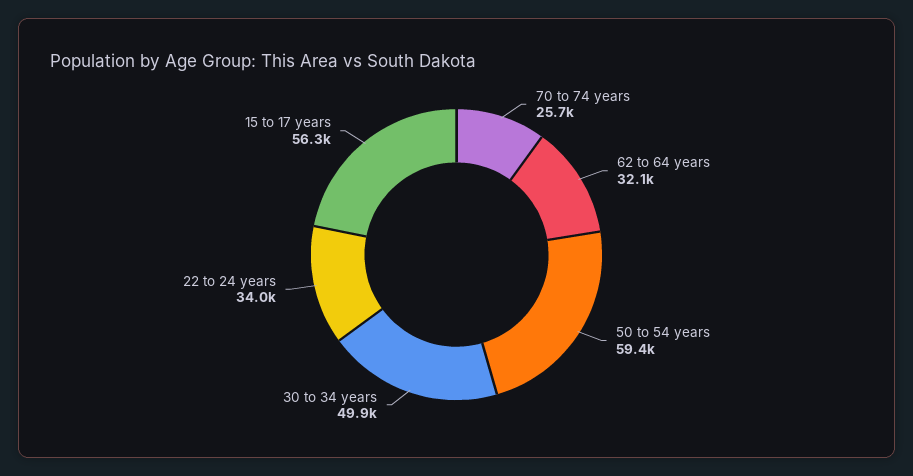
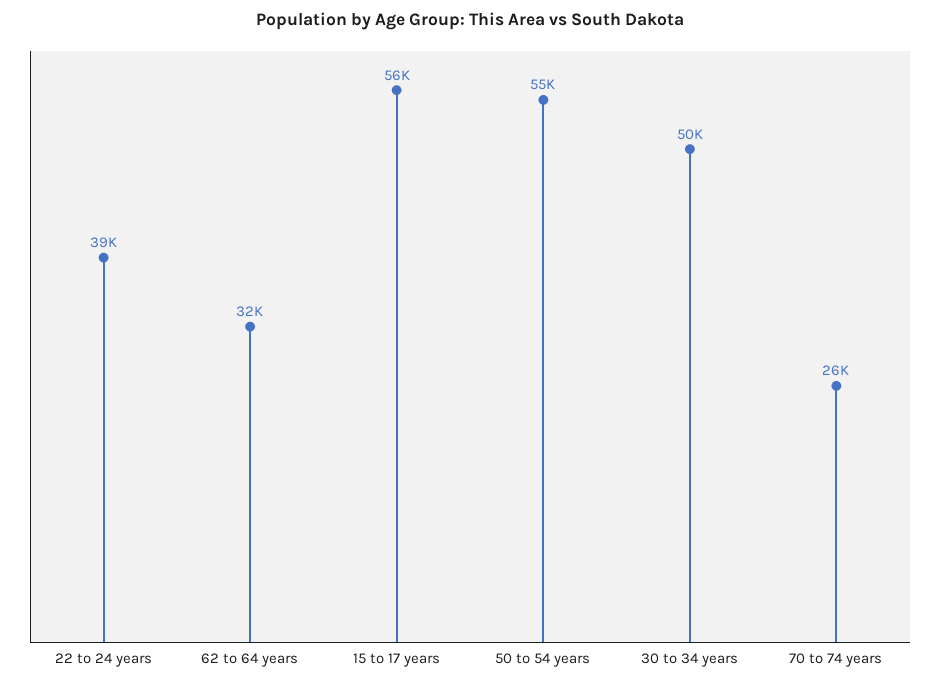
50 to 54 years: 59400 -> 55000
22 to 24 years: 34000 -> 39000

